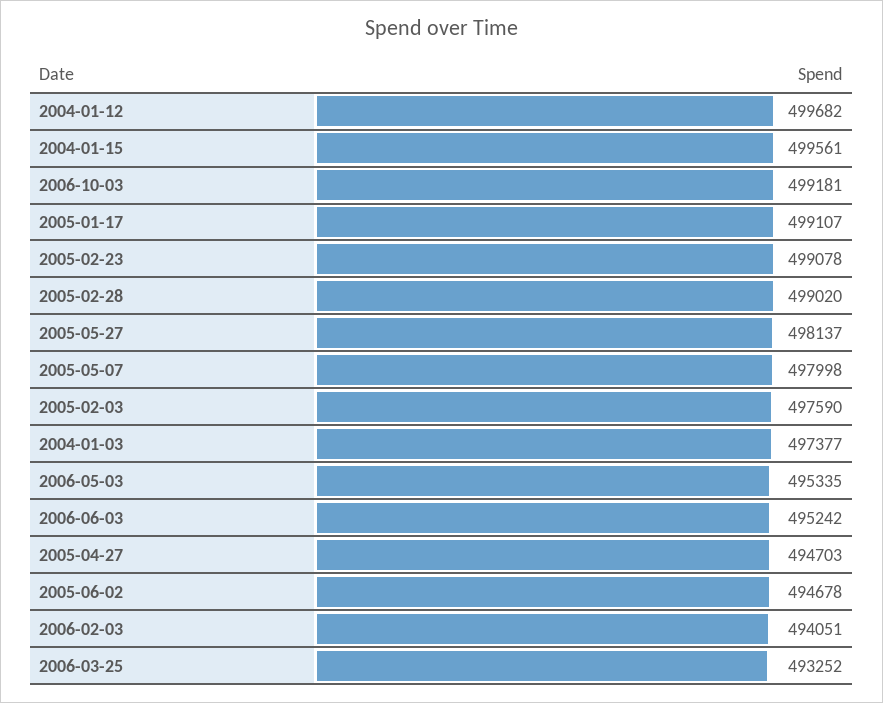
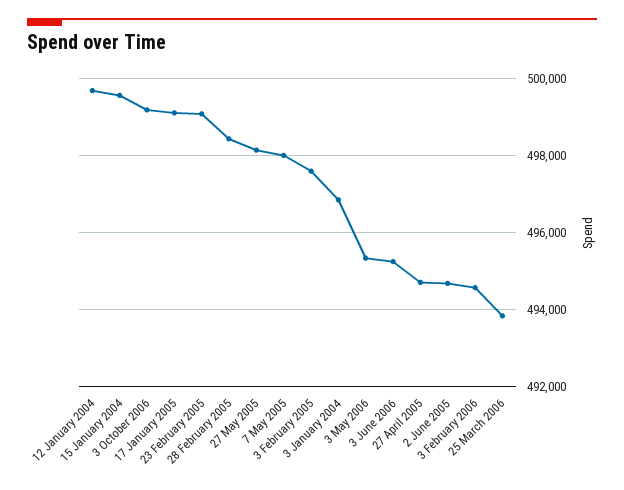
2005-02-28: 499020 -> 498400
2004-01-03: 497377 -> 496800
2006-02-03: 494051 -> 494600
2006-03-25: 493252 -> 493800

